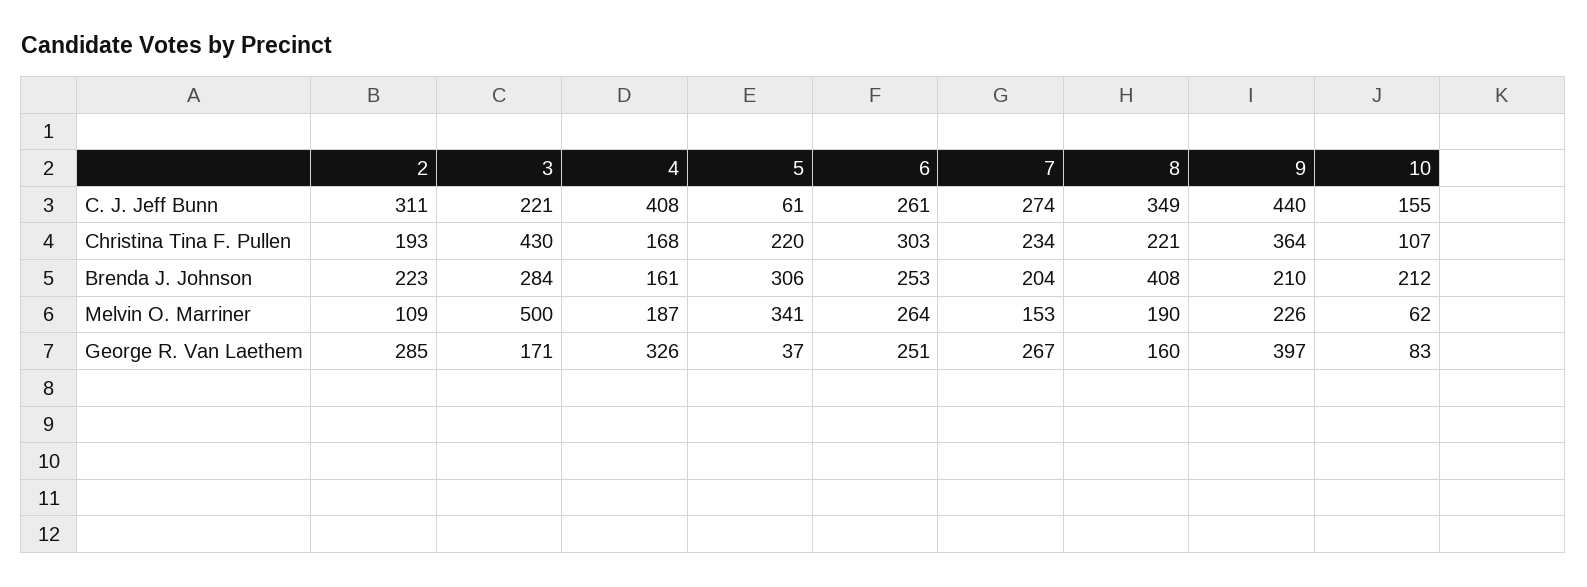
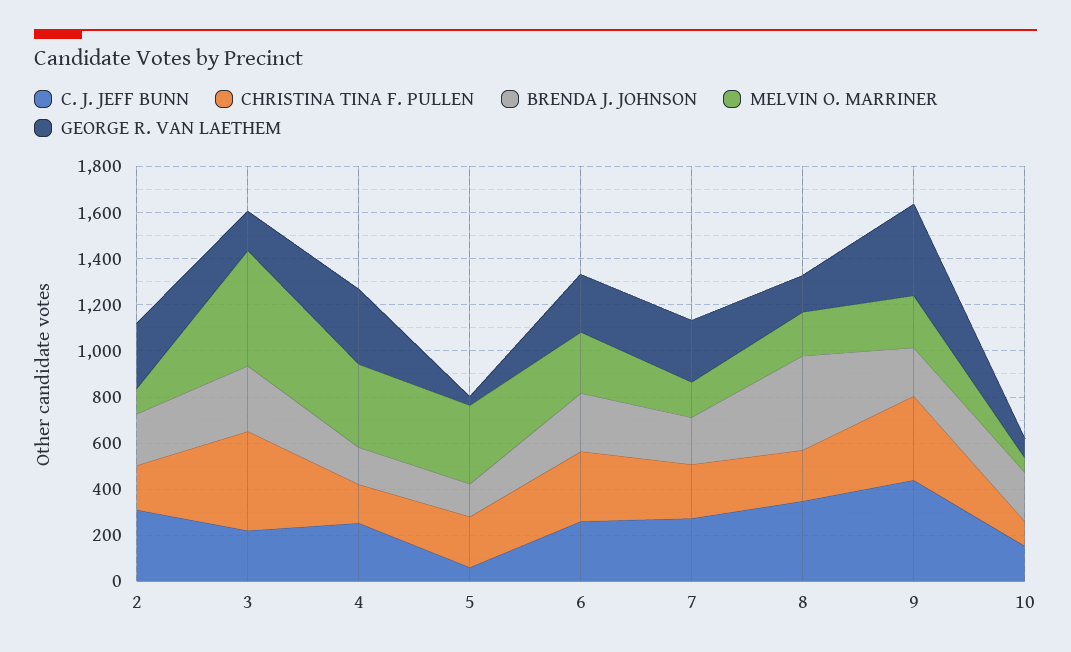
C. J. Jeff Bunn, 4: 408 -> 250
Brenda J. Johnson, 5: 306 -> 150
Melvin O. Marriner, 4: 187 -> 350

